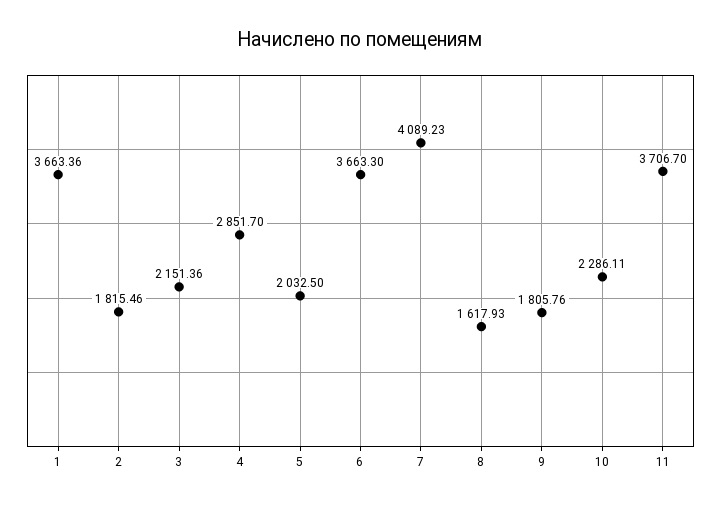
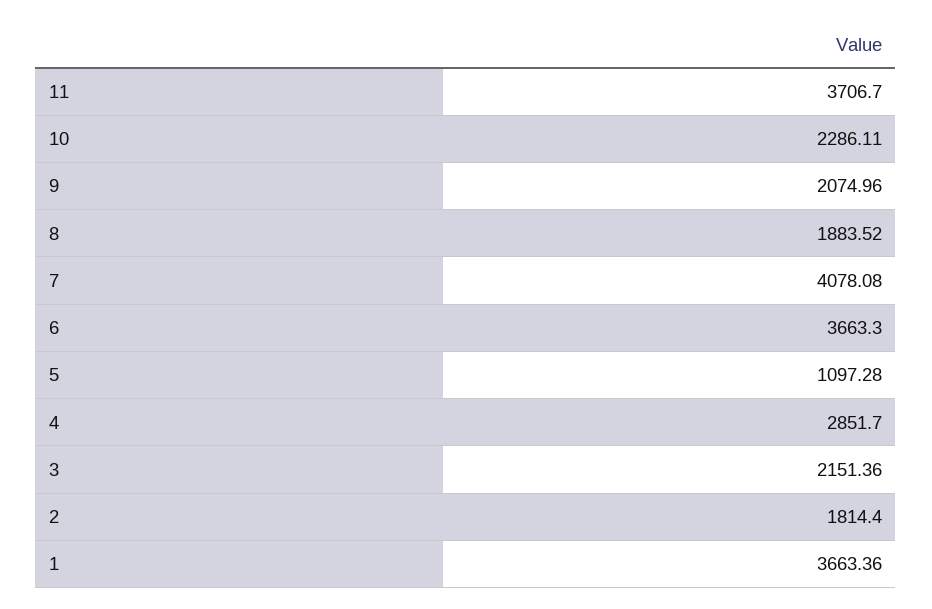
2: 1815.46 -> 1814.4
5: 2032.5 -> 1097.28
7: 4089.23 -> 4078.08
8: 1617.93 -> 1883.52
9: 1805.76 -> 2074.96

